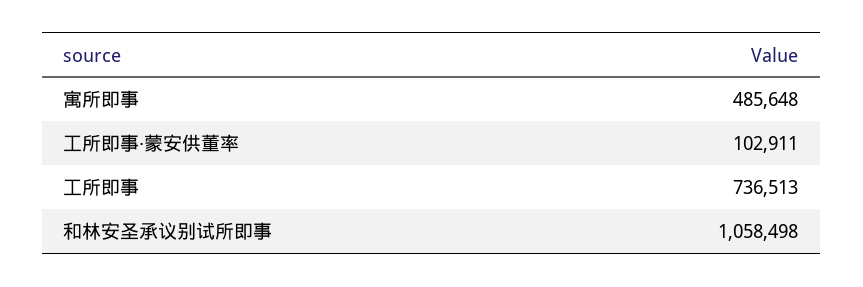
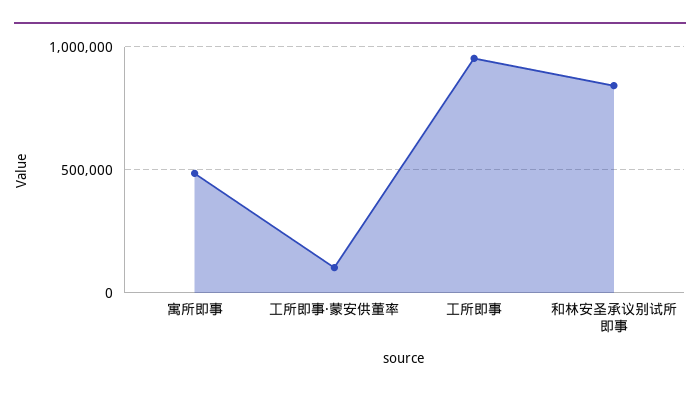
工所即事: 736513 -> 950000
和林安圣承议别试所即事: 1058498 -> 850000

